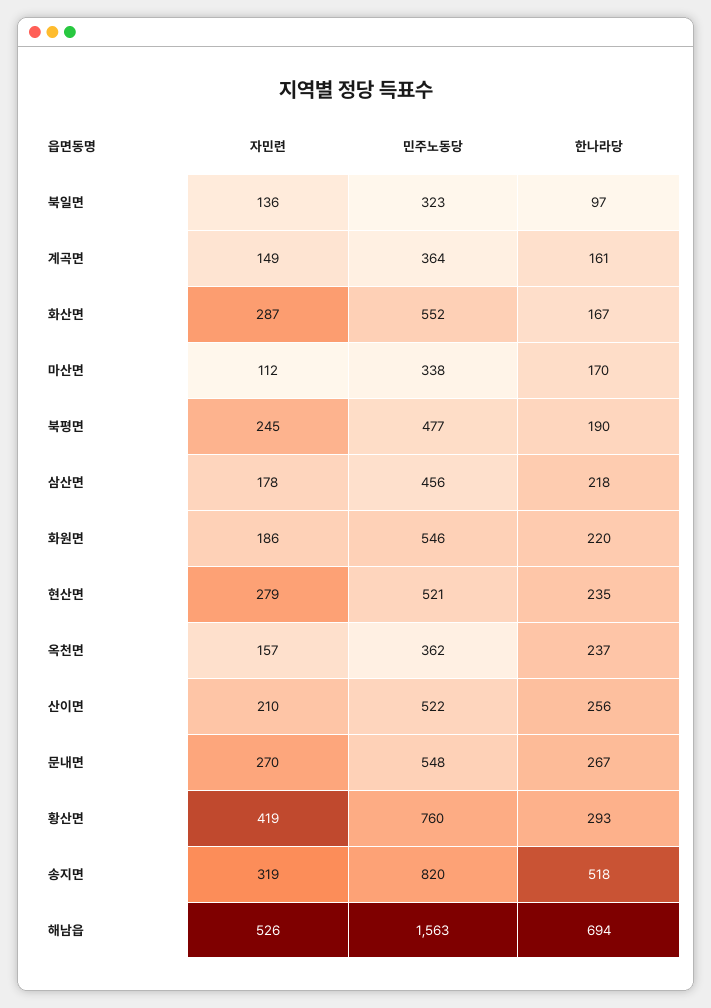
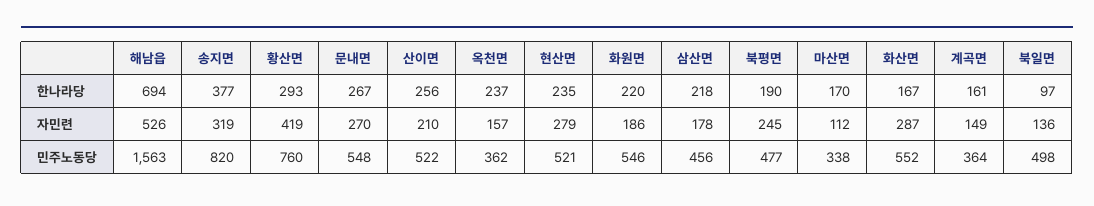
민주노동당, 북일면: 323 -> 498
한나라당, 송지면: 518 -> 377

